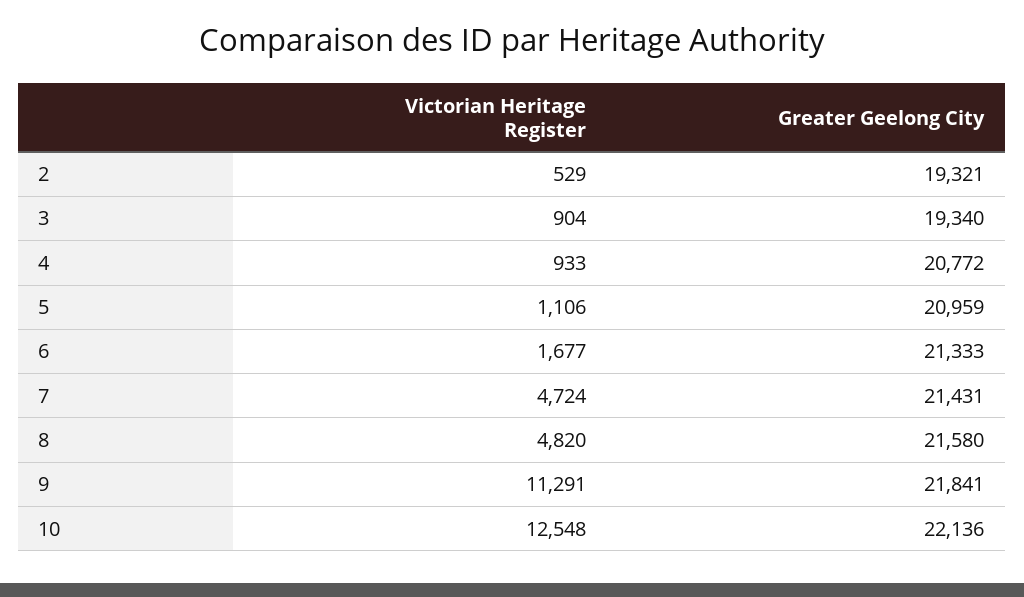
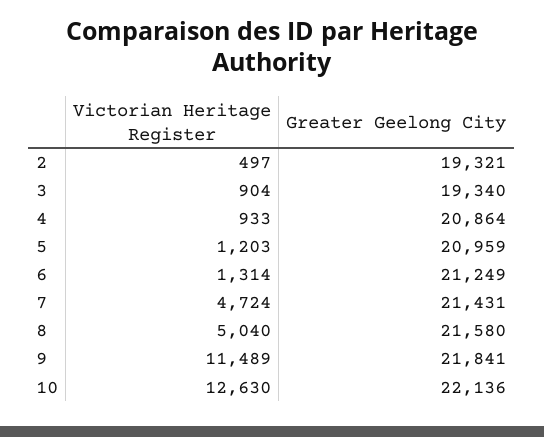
Victorian Heritage Register, 2: 529 -> 497
Greater Geelong City, 4: 20772 -> 20864
Victorian Heritage Register, 5: 1106 -> 1203
Victorian Heritage Register, 6: 1677 -> 1314
Greater Geelong City, 6: 21333 -> 21249
Victorian Heritage Register, 8: 4820 -> 5040
Victorian Heritage Register, 9: 11291 -> 11489
Victorian Heritage Register, 10: 12548 -> 12630

